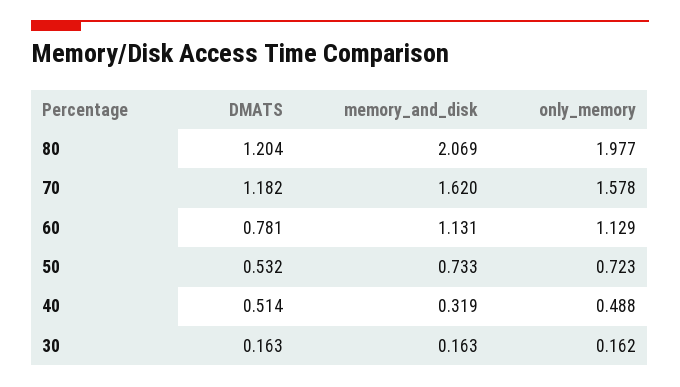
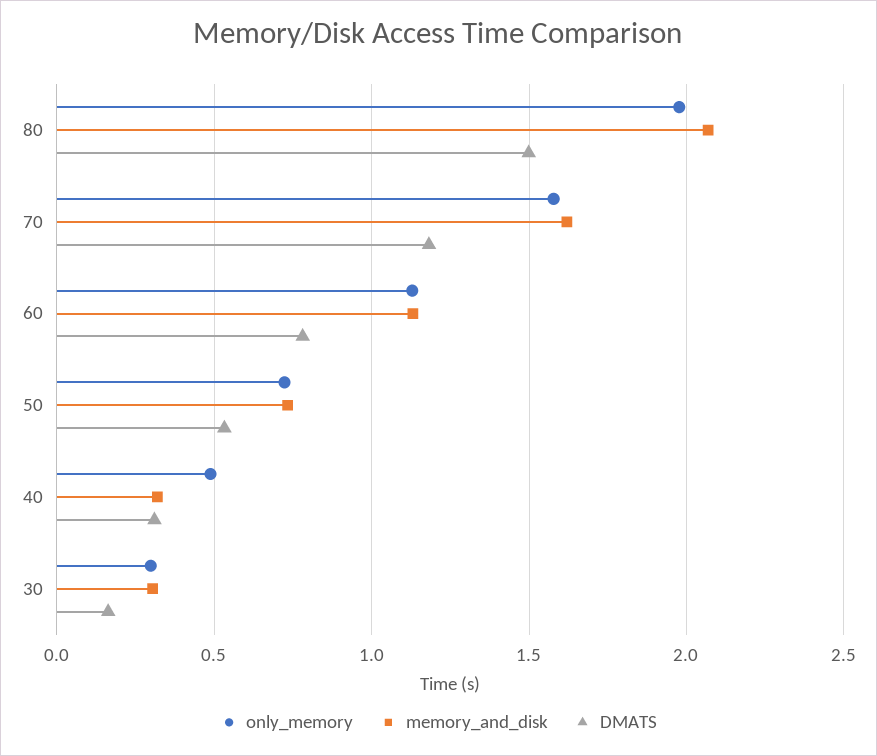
DMATS, 80: 1.204 -> 1.5
DMATS, 40: 0.514 -> 0.3
memory_and_disk, 30: 0.163 -> 0.3
only_memory, 30: 0.162 -> 0.3

